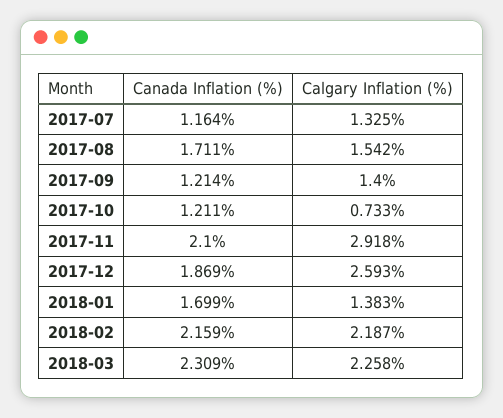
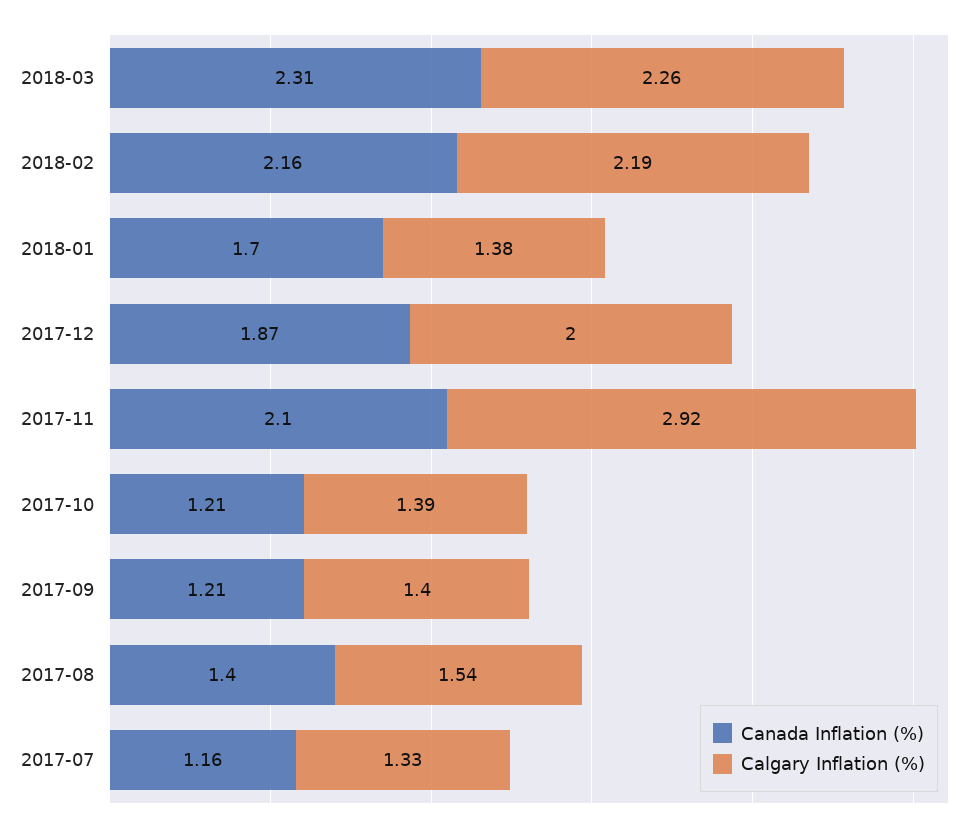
Canada Inflation (%), 2017-08: 1.711 -> 1.4
Calgary Inflation (%), 2017-10: 0.733 -> 1.39
Calgary Inflation (%), 2017-12: 2.593 -> 2

